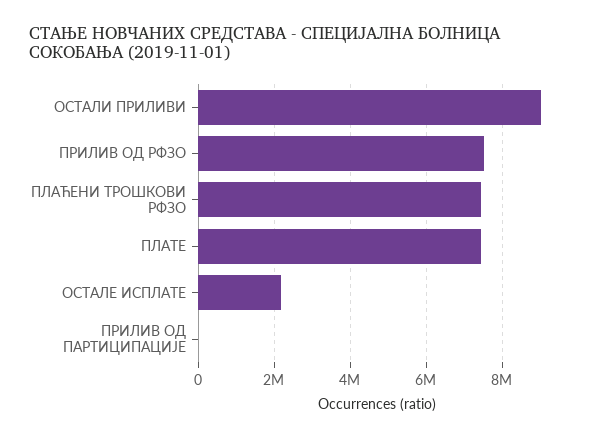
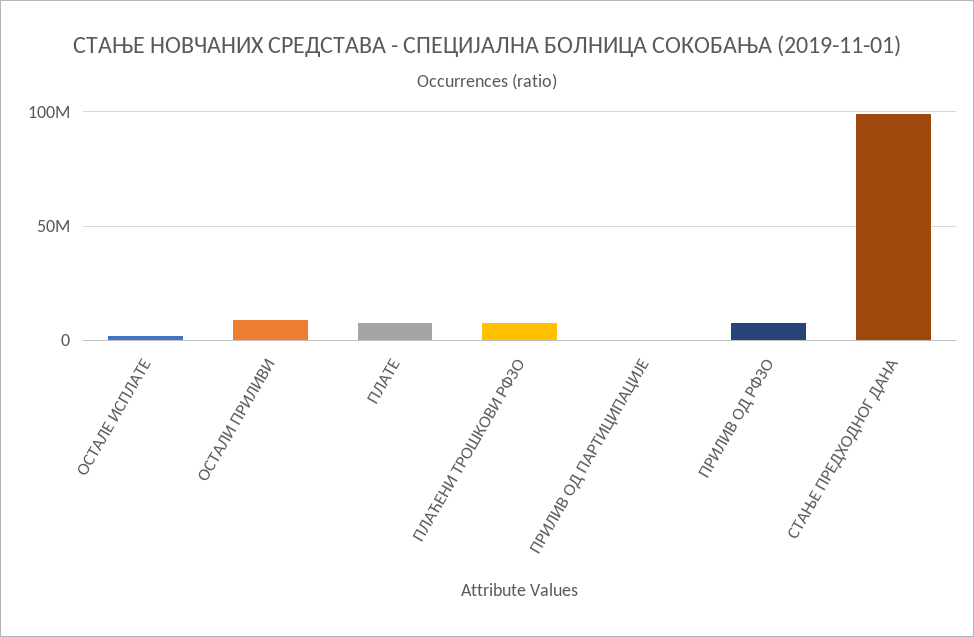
СТАЊЕ ПРЕДХОДНОГ ДАНА: none -> 100000000

